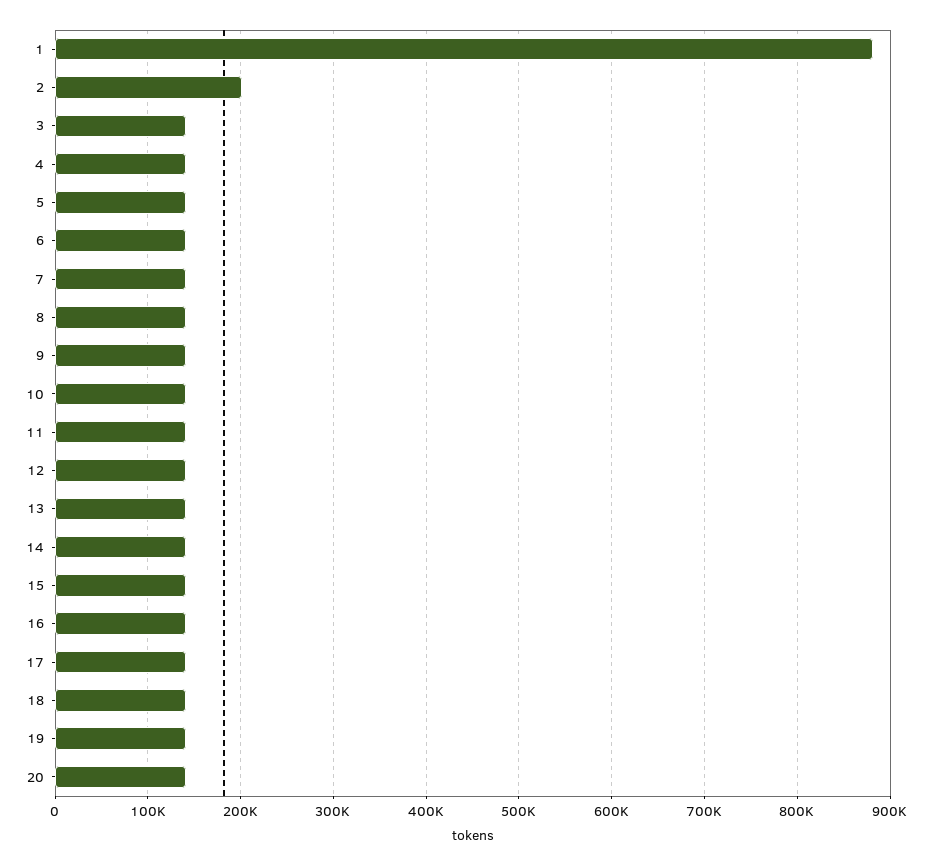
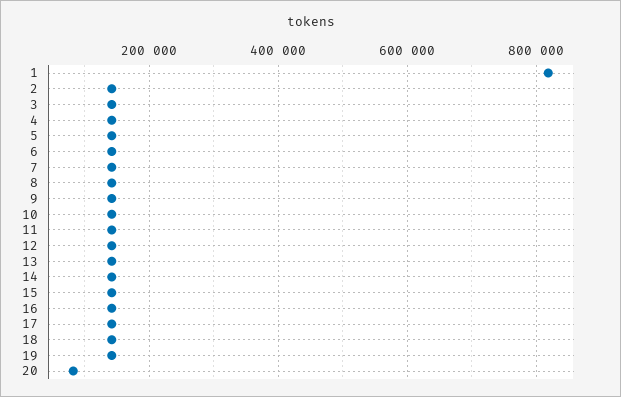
1: 880000 -> 820000
2: 200000 -> 140000
20: 140000 -> 80000

